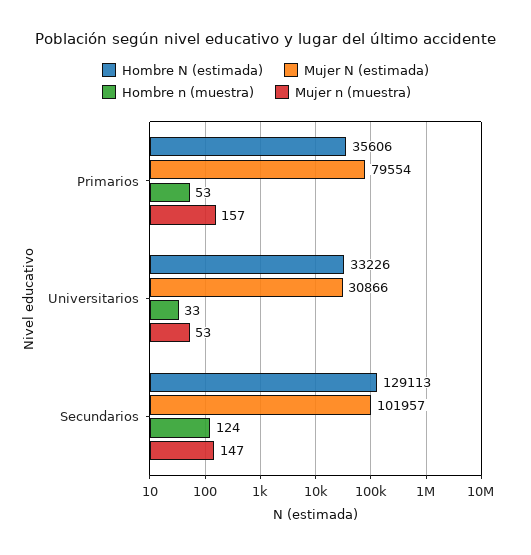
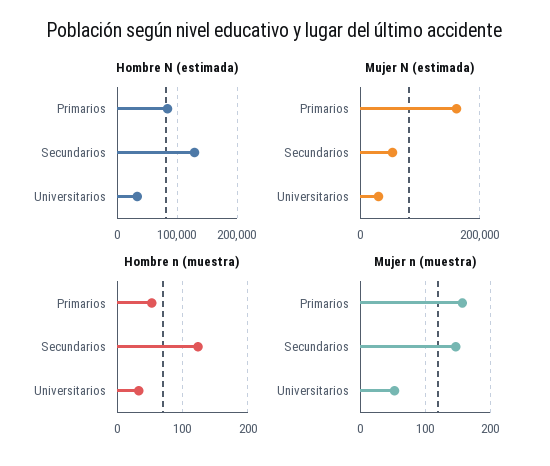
Hombre N (estimada), Primarios: 35606 -> 80000
Mujer N (estimada), Primarios: 79554 -> 160000
Mujer N (estimada), Secundarios: 101957 -> 60000

